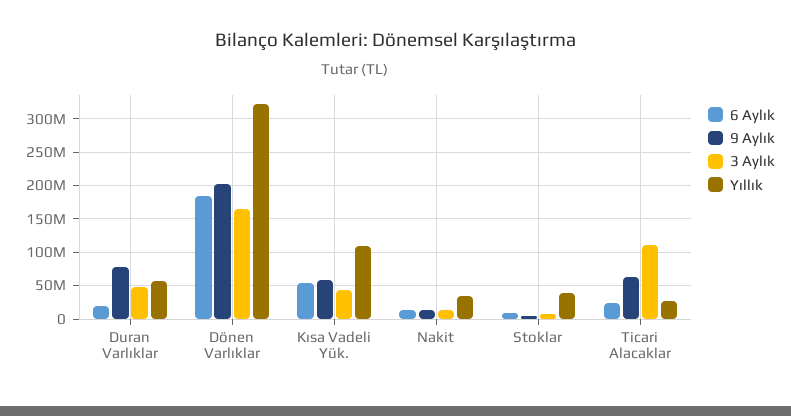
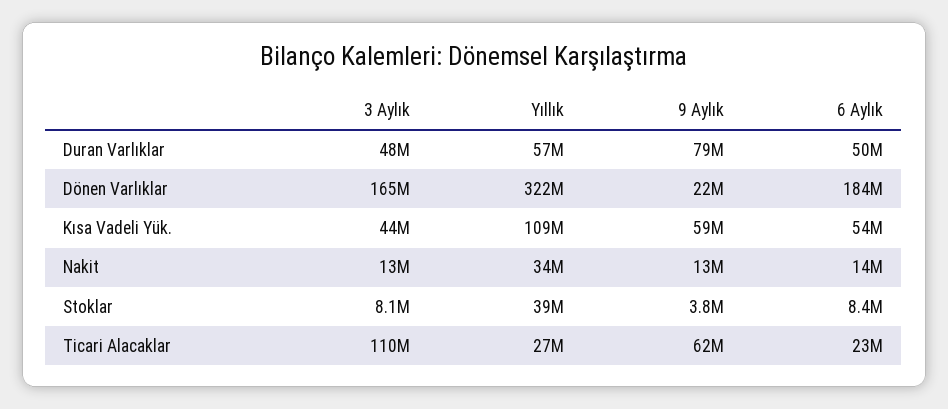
6 Aylık, Duran Varlıklar: 20000000 -> 50000000
9 Aylık, Dönen Varlıklar: 200000000 -> 22000000

